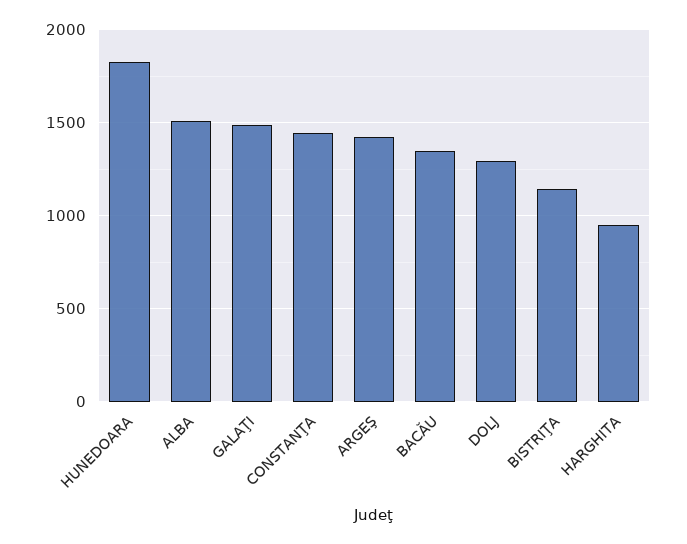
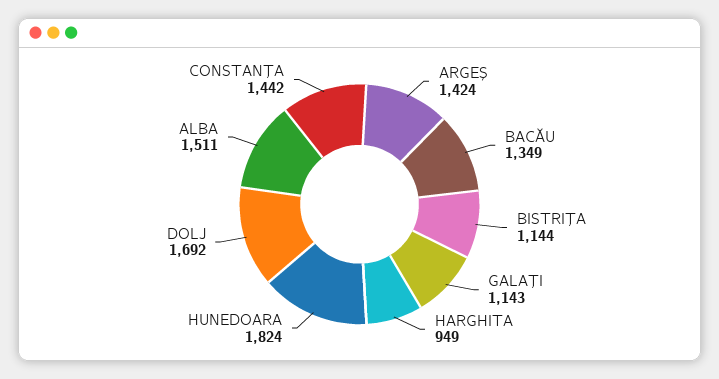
GALAŢI: 1500 -> 1143
DOLJ: 1300 -> 1692

